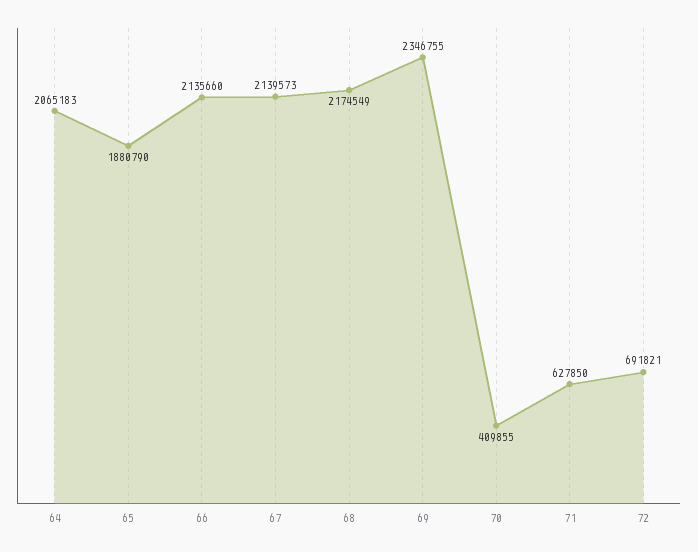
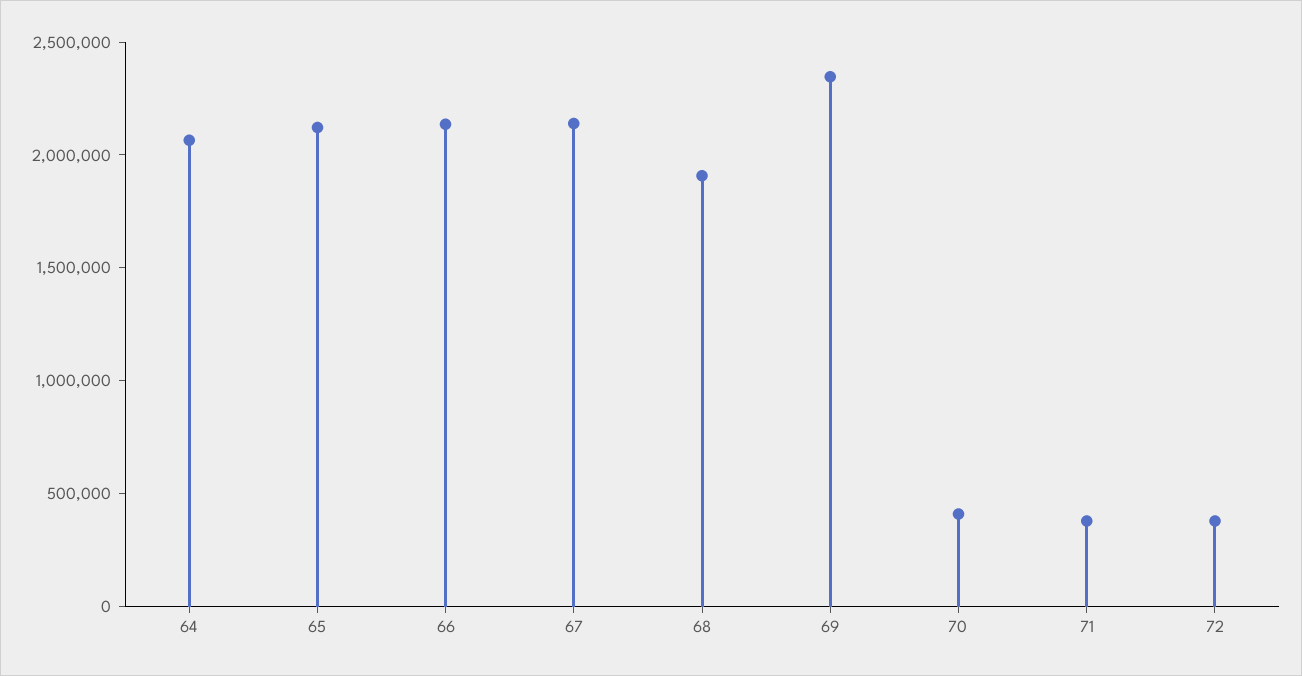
65: 1880790 -> 2100000
68: 2174549 -> 1900000
71: 627850 -> 400000
72: 691821 -> 400000

